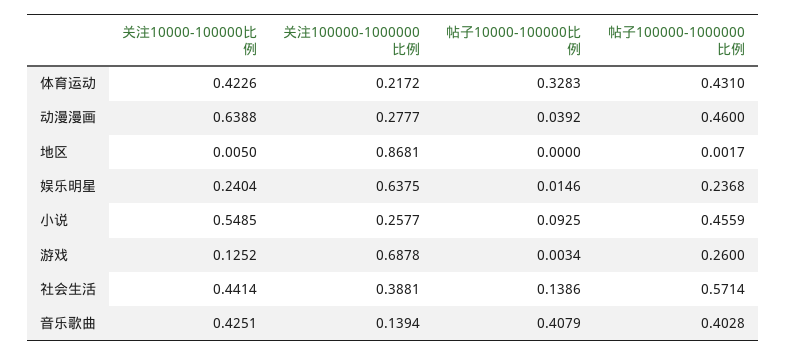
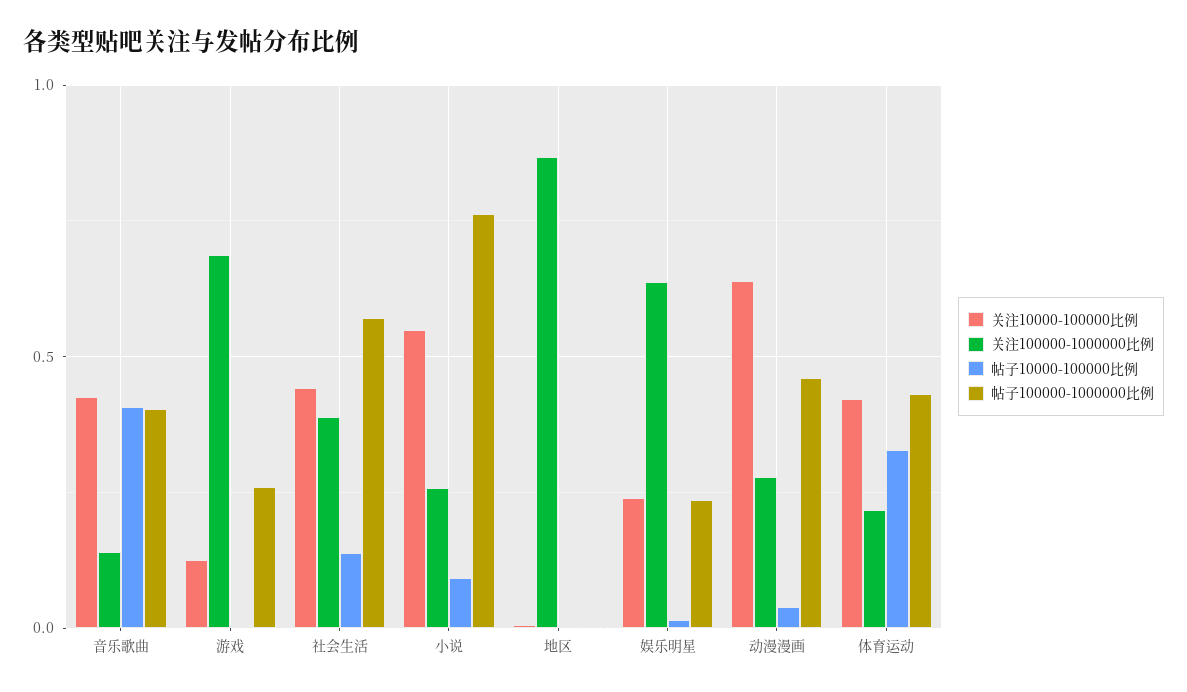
帖子100000-1000000比例, 小说: 0.4559 -> 0.75

